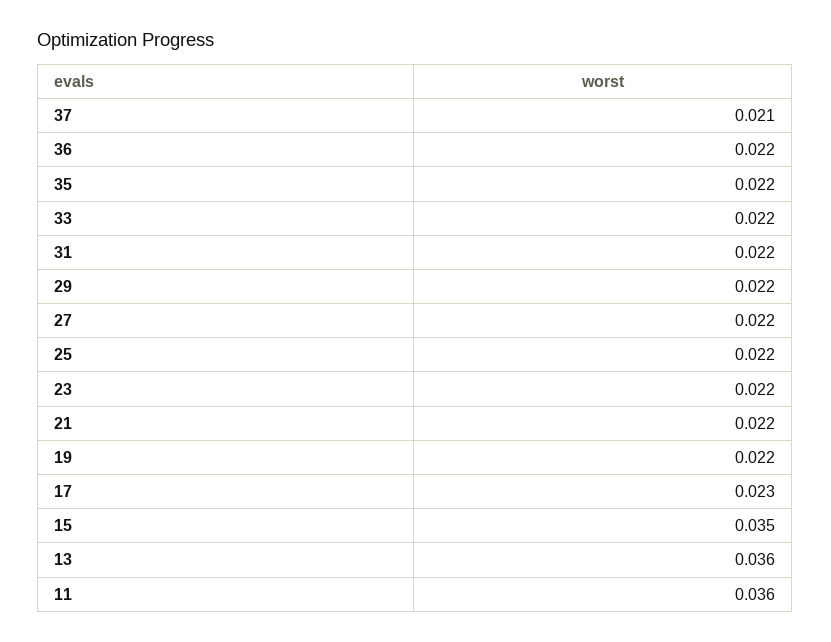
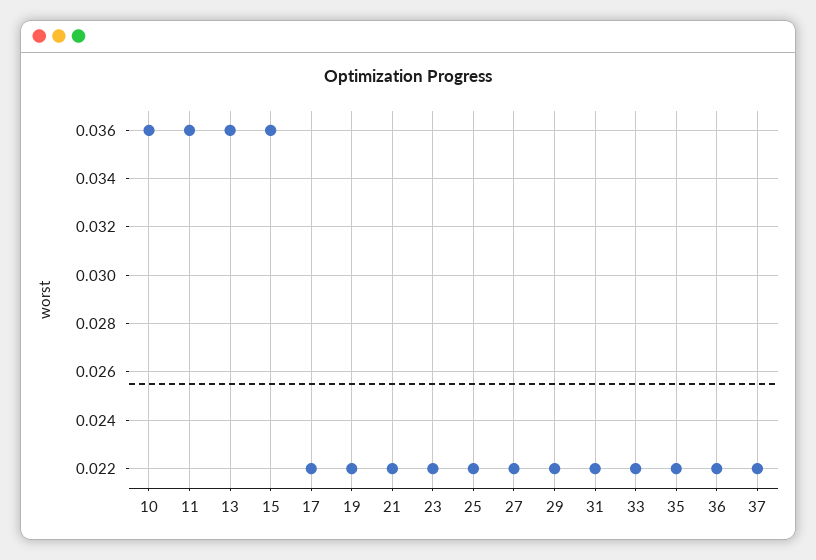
37: 0.021 -> 0.022
17: 0.023 -> 0.022
15: 0.035 -> 0.036
10: none -> 0.036

